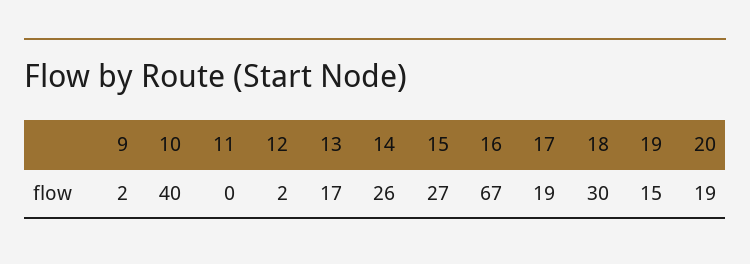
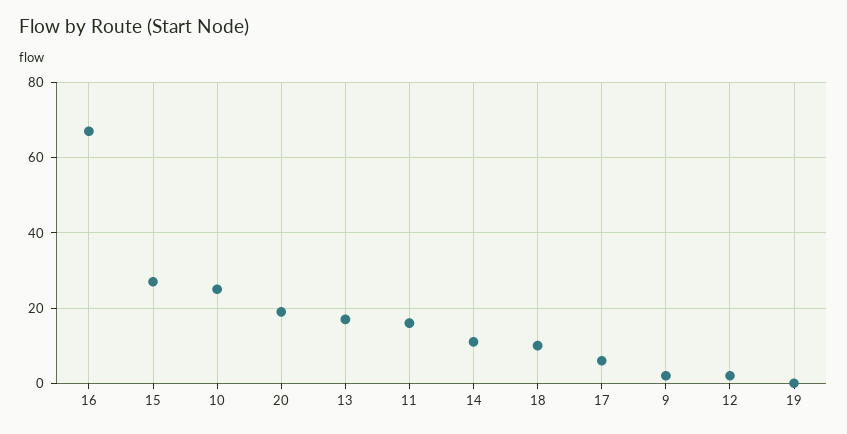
10: 40 -> 25
11: 0 -> 15
14: 26 -> 10
17: 19 -> 5
18: 30 -> 10
19: 15 -> 0

